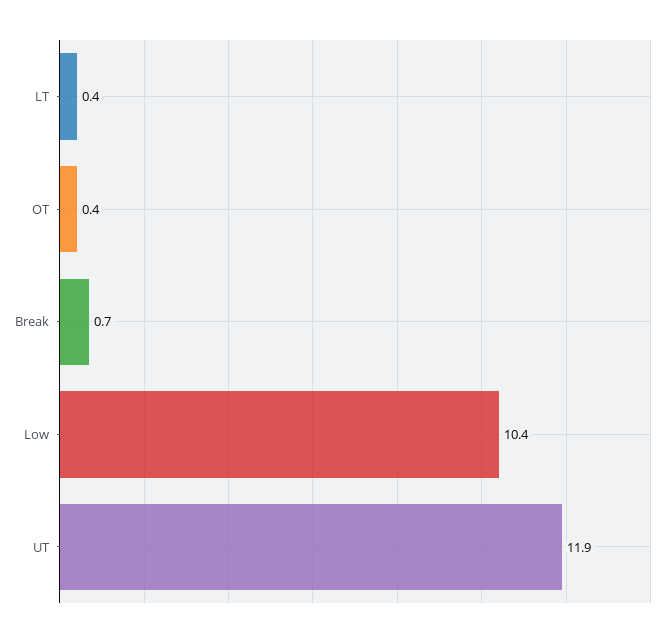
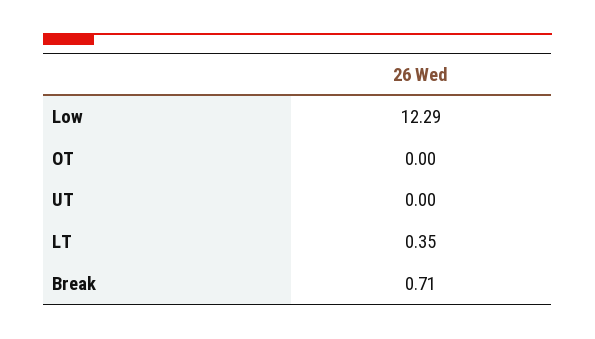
OT: 0.4 -> 0
Low: 10.4 -> 12.29
UT: 11.9 -> 0

